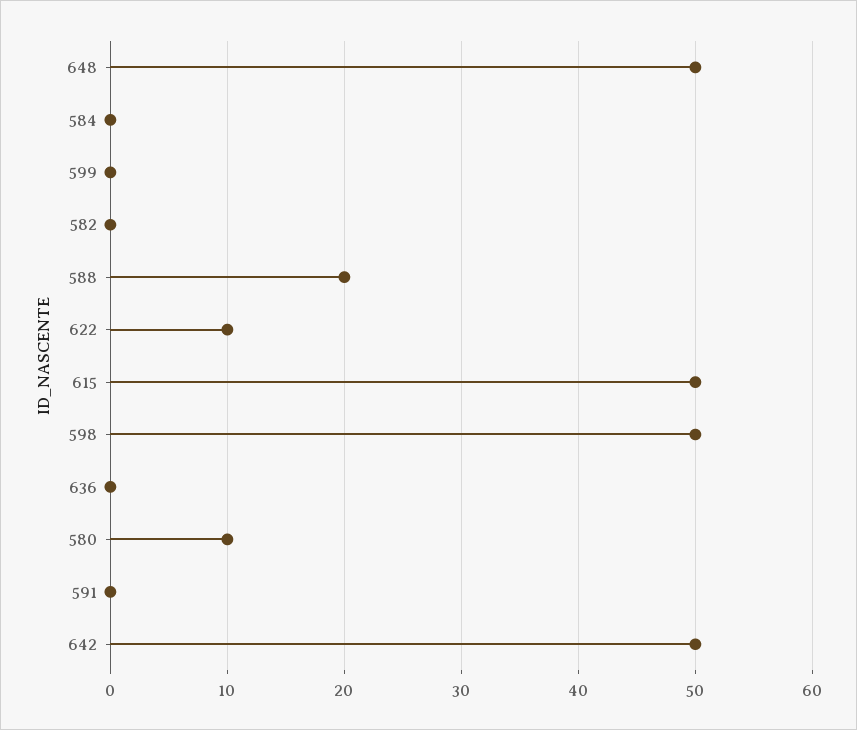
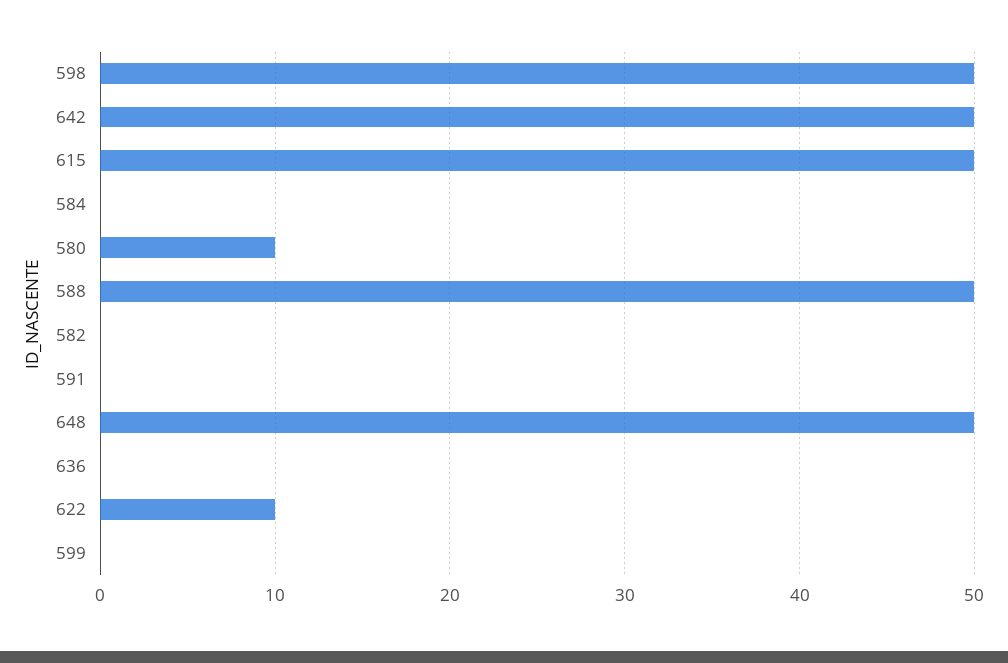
588: 20 -> 50

